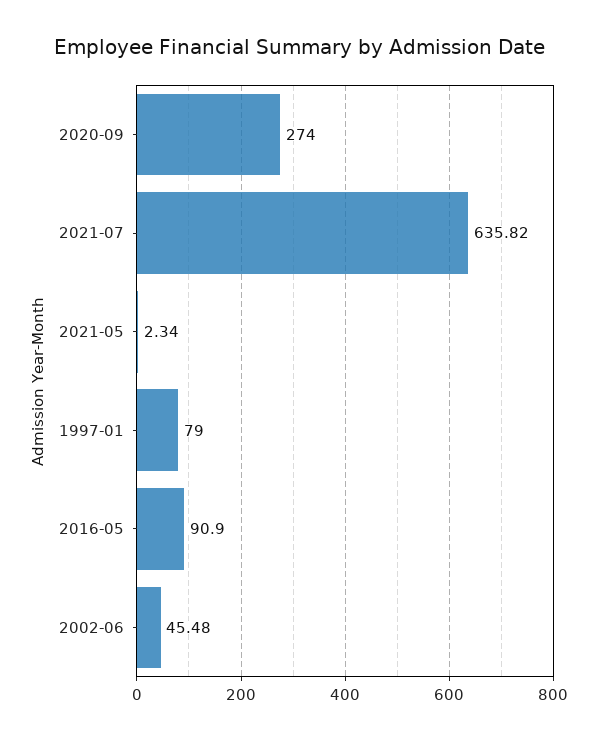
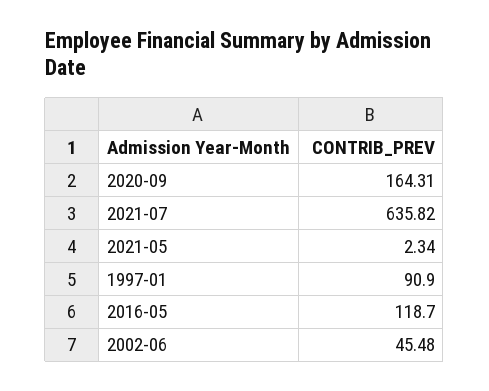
2020-09: 274 -> 164.31
1997-01: 79 -> 90.9
2016-05: 90.9 -> 118.7

